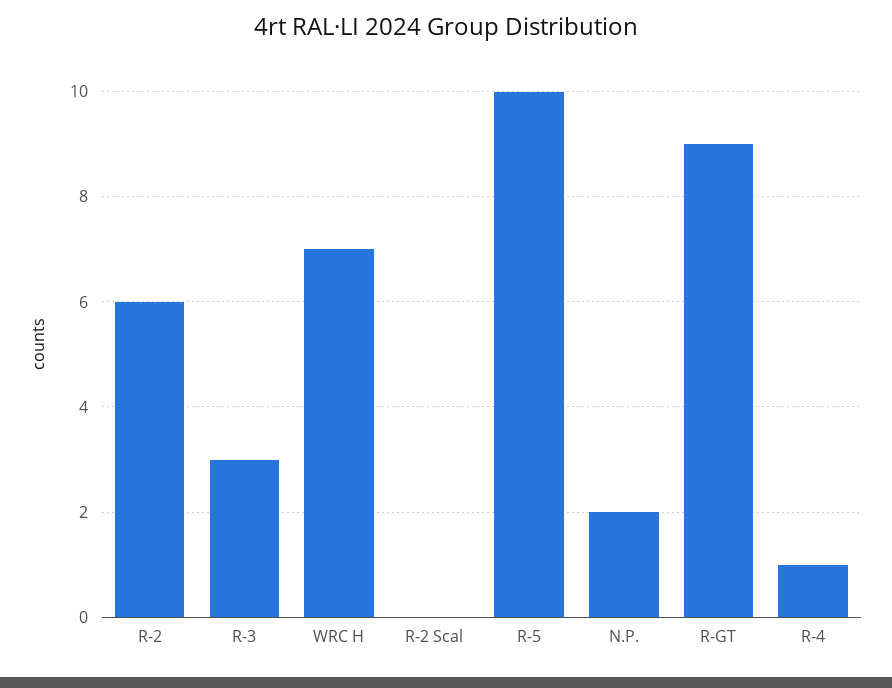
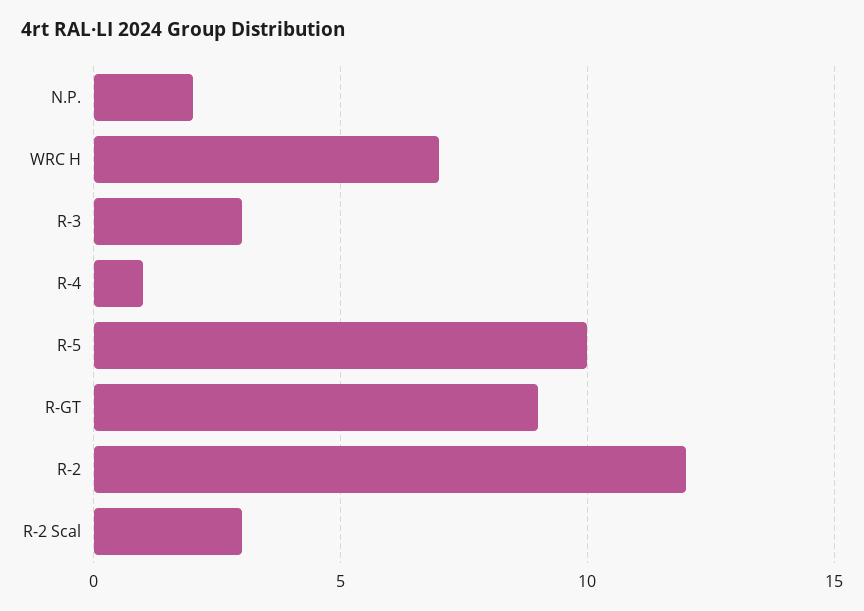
R-2: 6 -> 12
R-2 Scal: 0 -> 3

